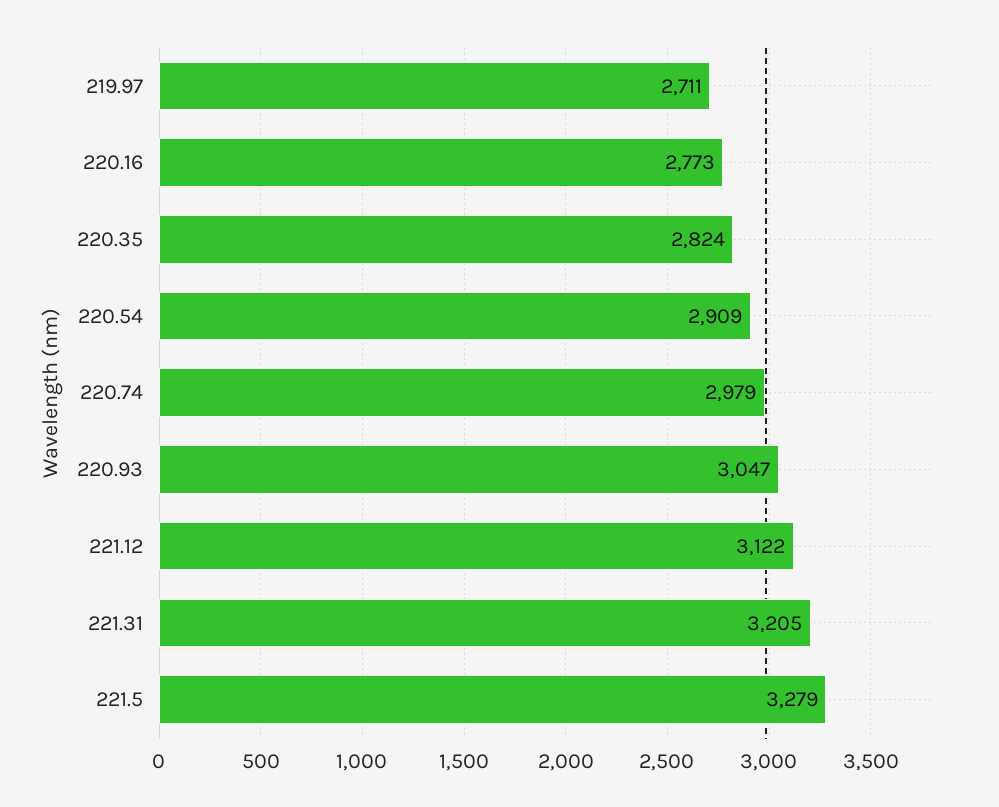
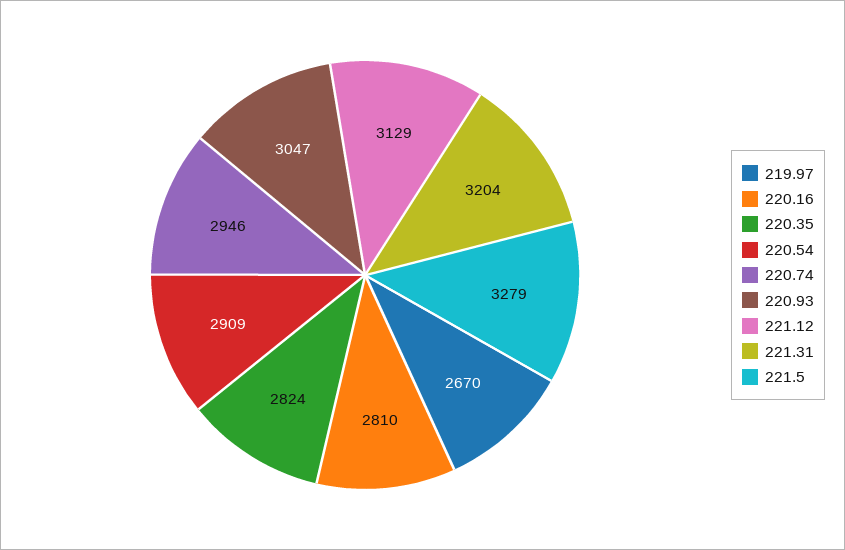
219.97: 2711 -> 2670
220.16: 2773 -> 2810
220.74: 2979 -> 2946
221.12: 3122 -> 3129
221.31: 3205 -> 3204

